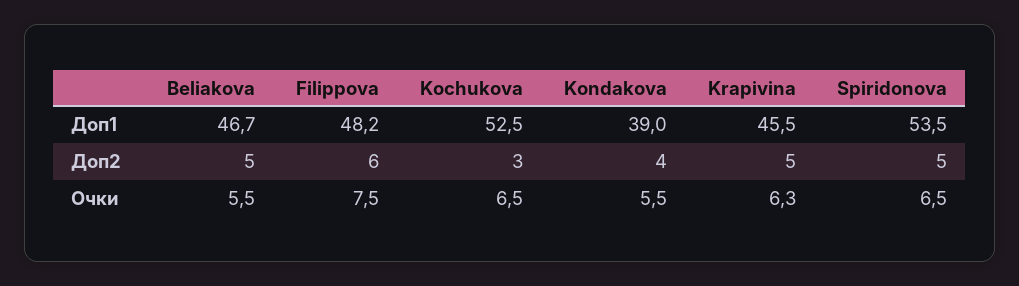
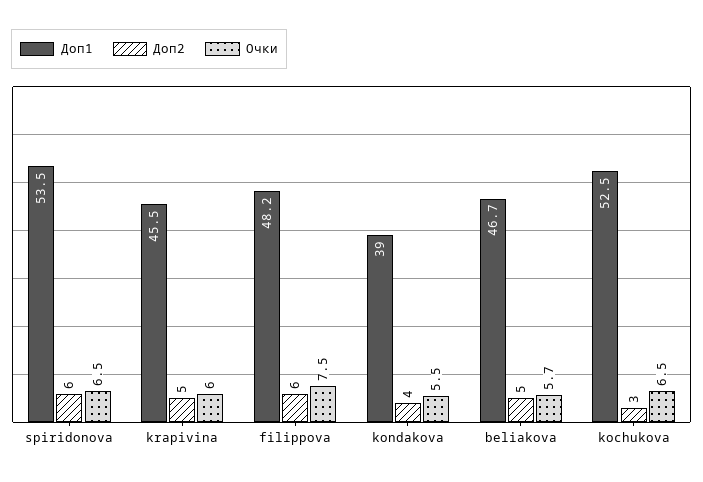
Доп2, Spiridonova: 5 -> 6
Очки, Beliakova: 5.5 -> 5.7
Очки, Krapivina: 6.3 -> 6

